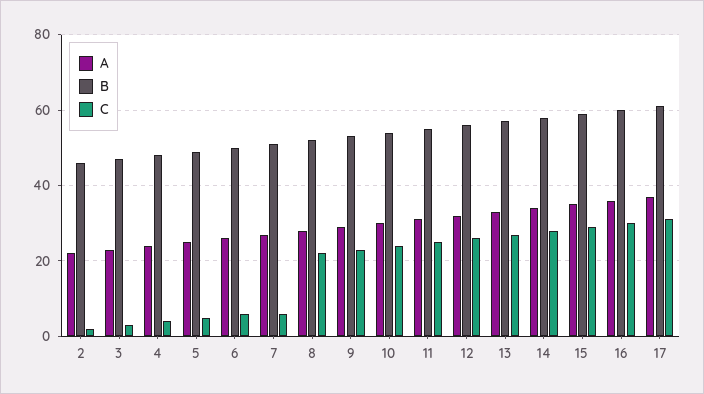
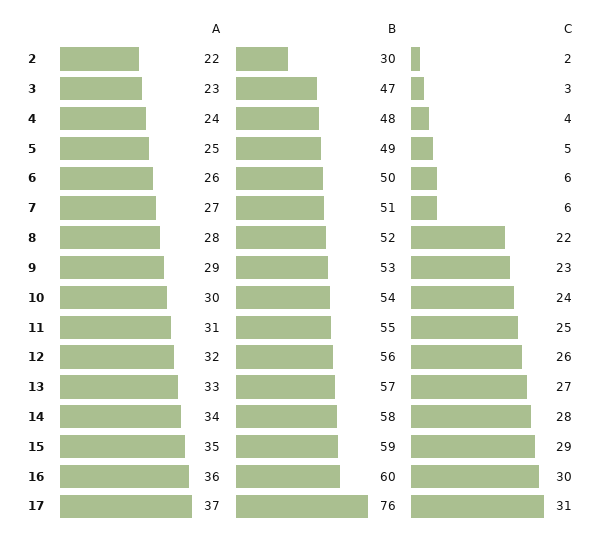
B, 2: 45 -> 30
B, 17: 60 -> 76

